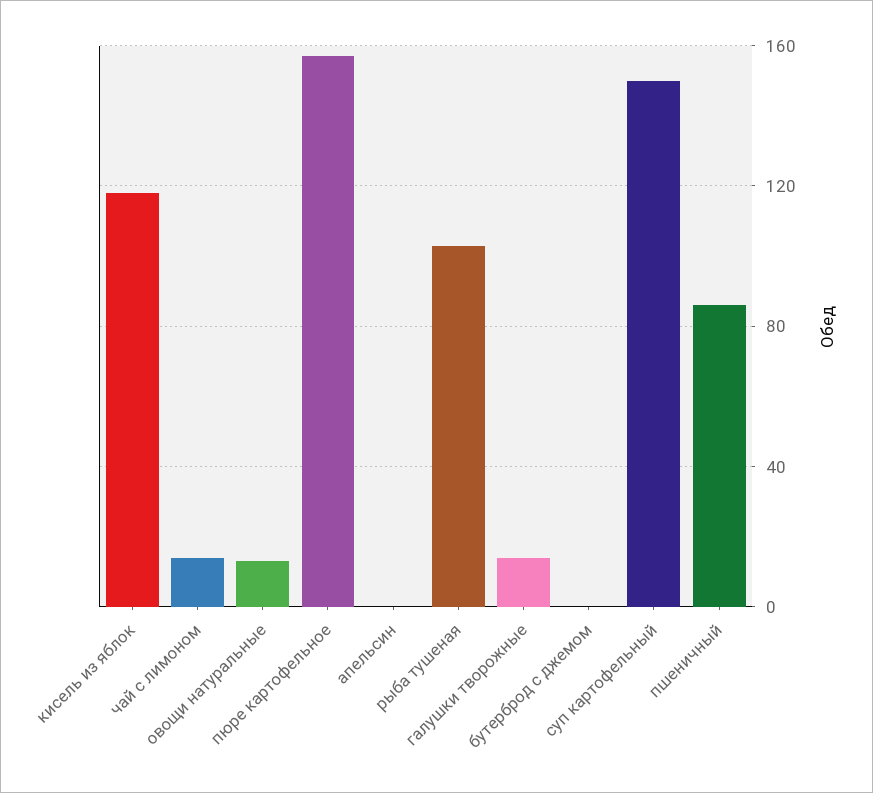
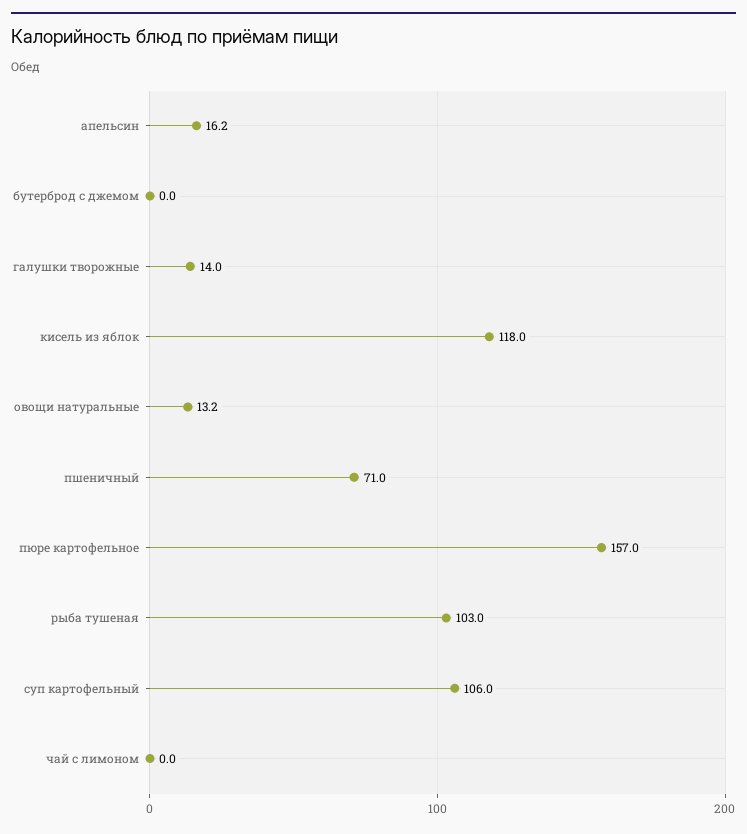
чай с лимоном: 15 -> 0
апельсин: 0 -> 16.2
суп картофельный: 150 -> 106
пшеничный: 85 -> 71

